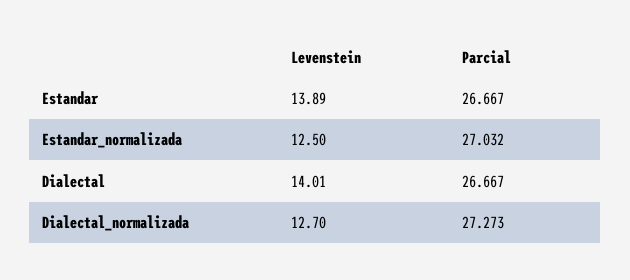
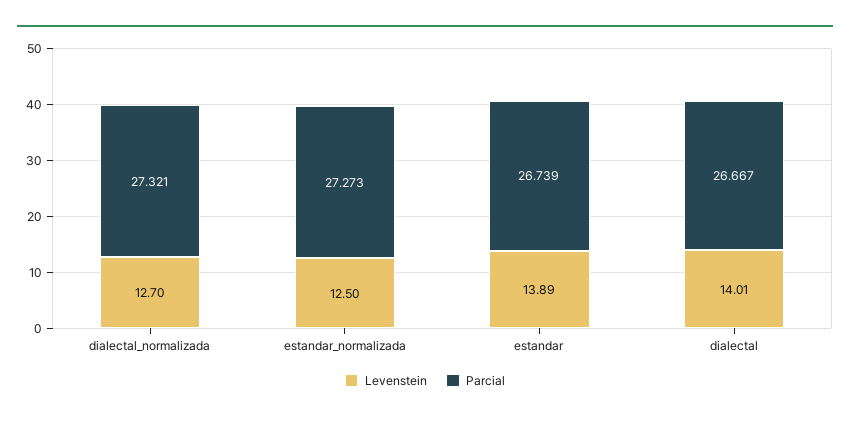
Parcial, Estandar: 26.667 -> 26.739
Parcial, Estandar_normalizada: 27.032 -> 27.273
Parcial, Dialectal_normalizada: 27.273 -> 27.321

